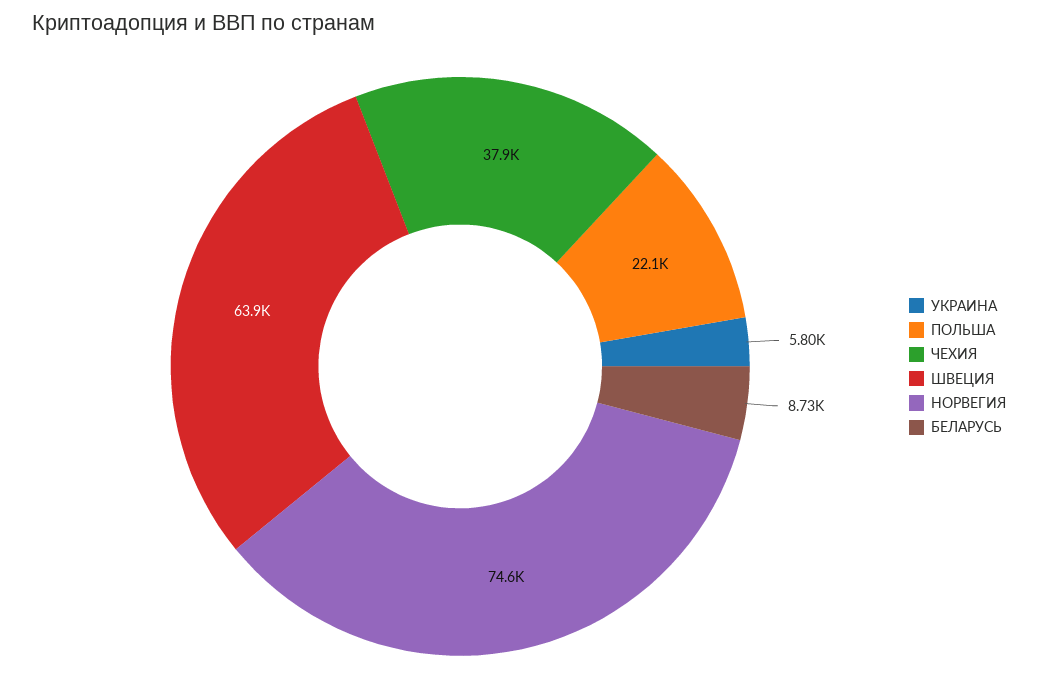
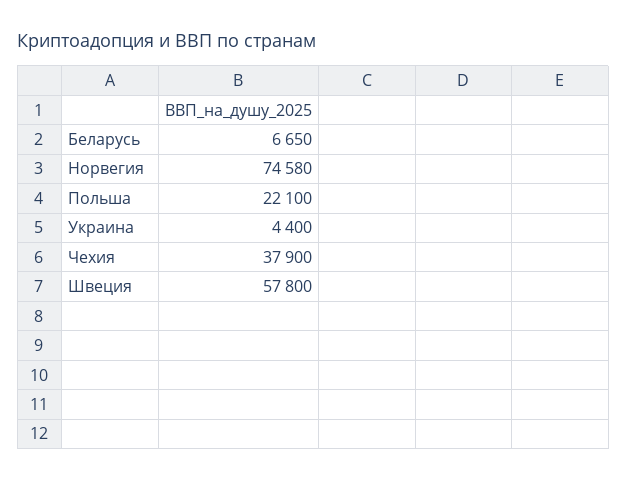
УКРАИНА: 5800 -> 4400
ШВЕЦИЯ: 63900 -> 57800
БЕЛАРУСЬ: 8730 -> 6650

